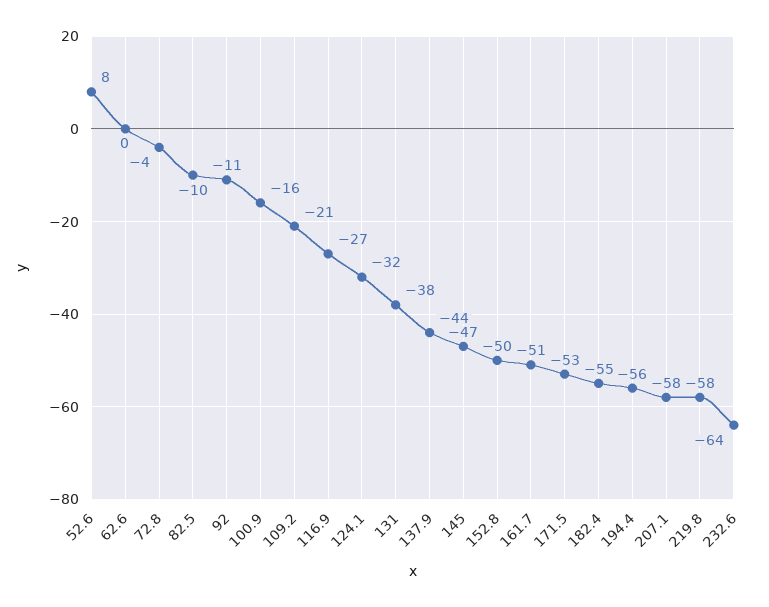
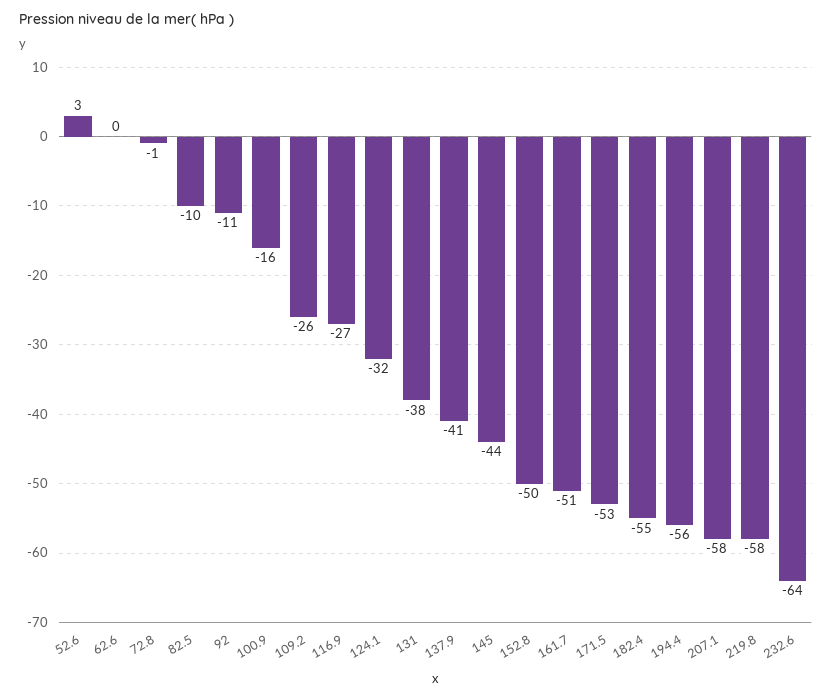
52.6: 8 -> 3
72.8: -4 -> -1
109.2: -21 -> -26
137.9: -44 -> -41
145: -47 -> -44

